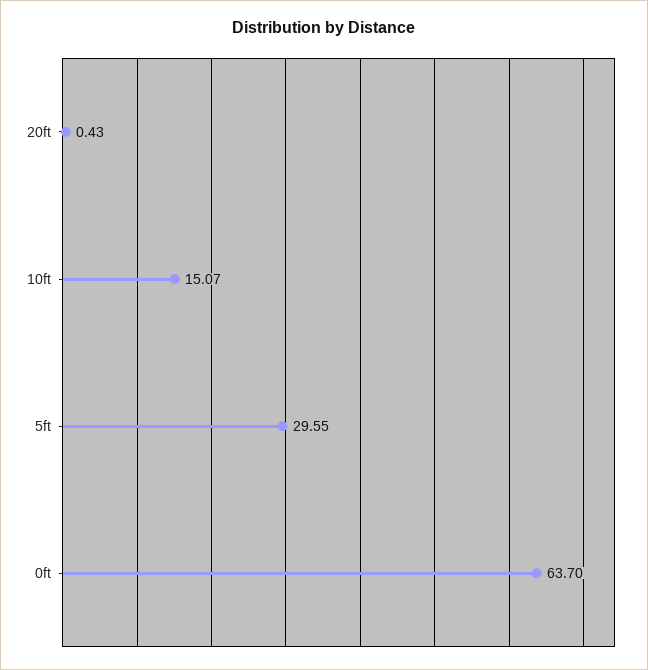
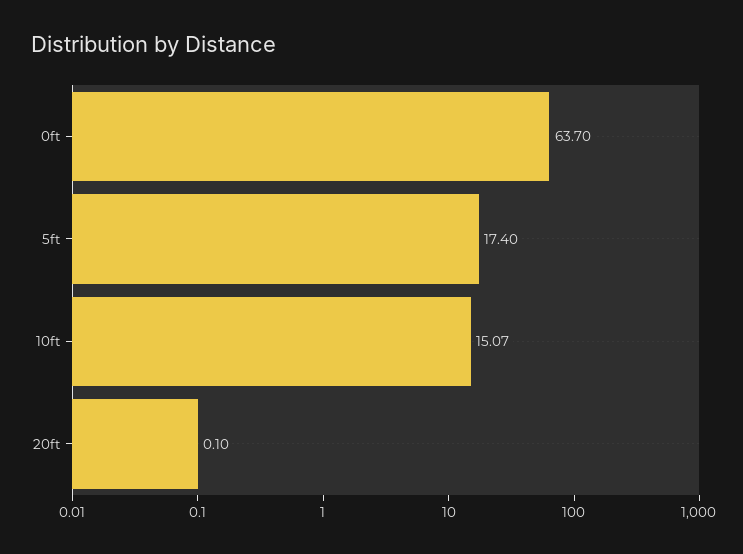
20ft: 0.43 -> 0.1
5ft: 29.55 -> 17.4

